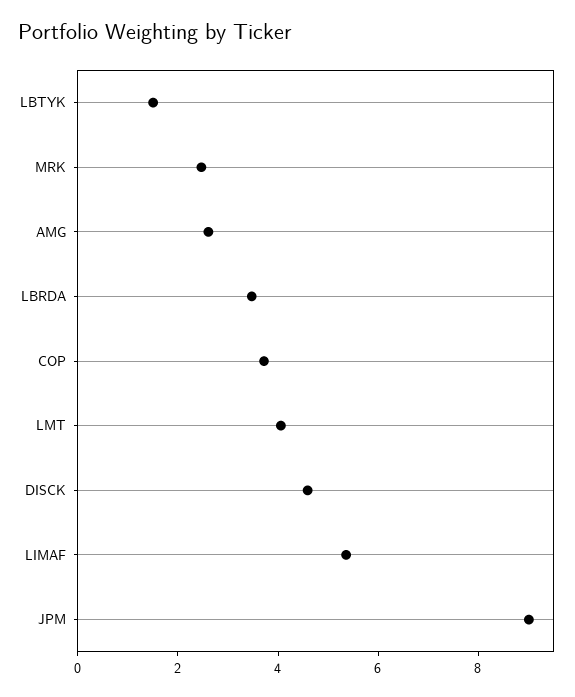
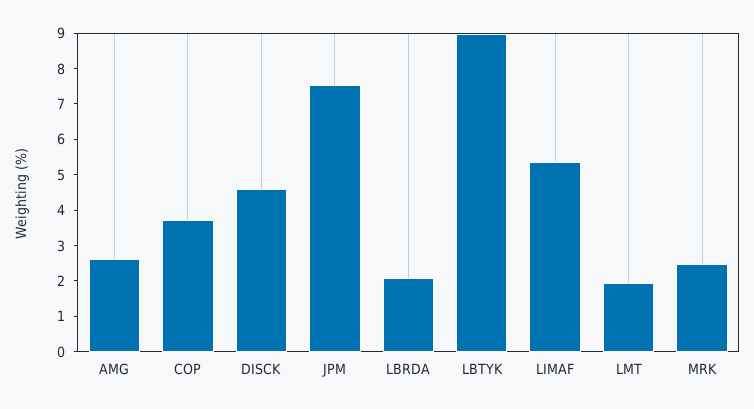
LBTYK: 1.5 -> 9
LBRDA: 3.5 -> 2
LMT: 4 -> 2
JPM: 9 -> 7.5

